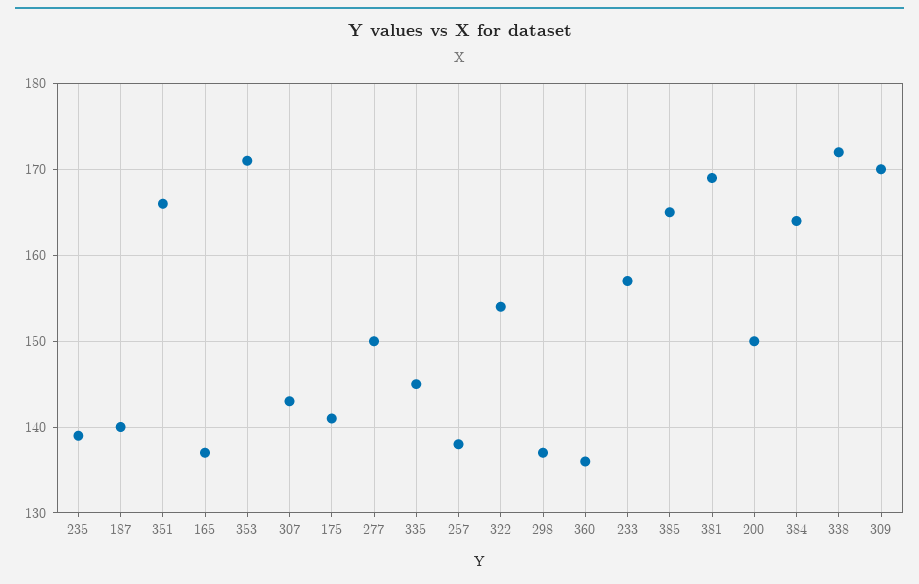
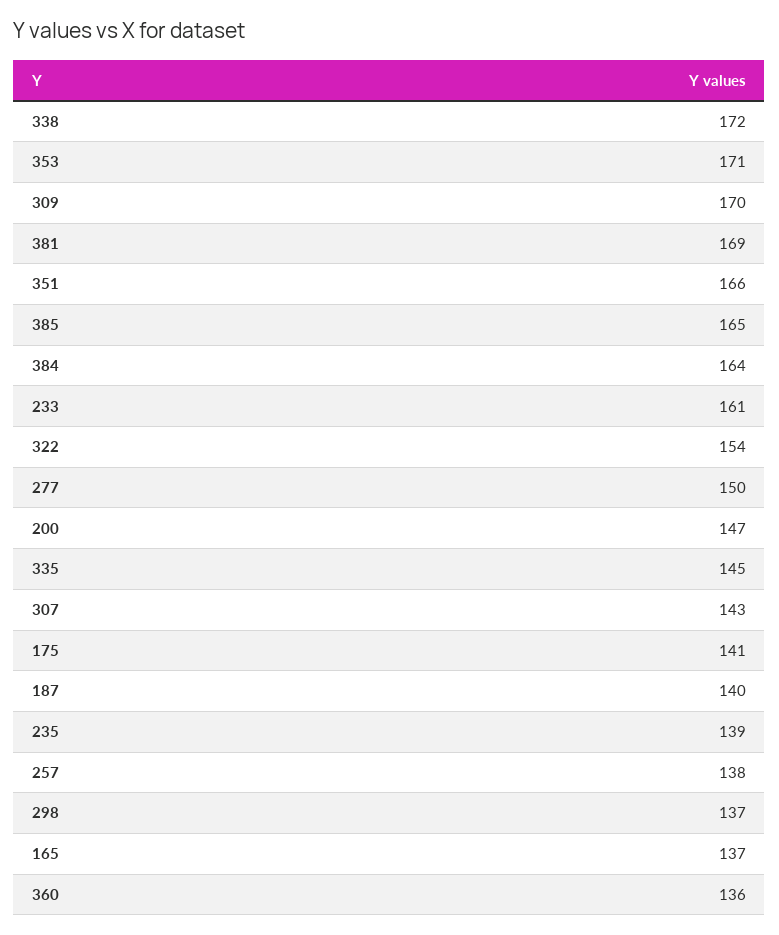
233: 157 -> 161
200: 150 -> 147

